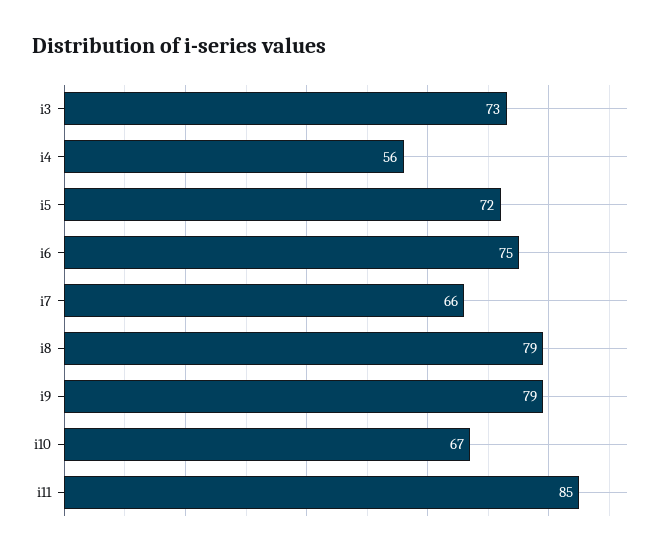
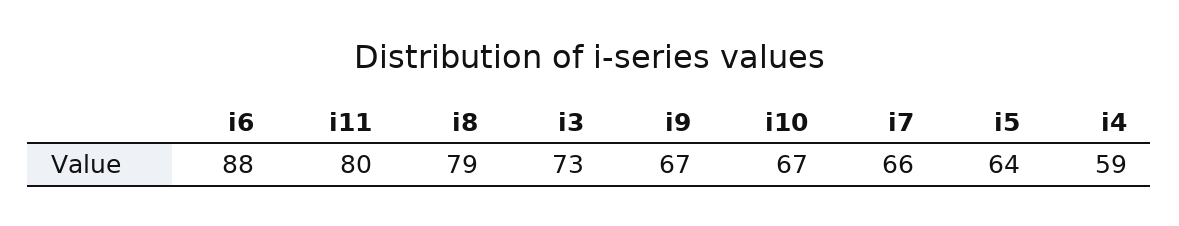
i4: 56 -> 59
i5: 72 -> 64
i6: 75 -> 88
i9: 79 -> 67
i11: 85 -> 80

